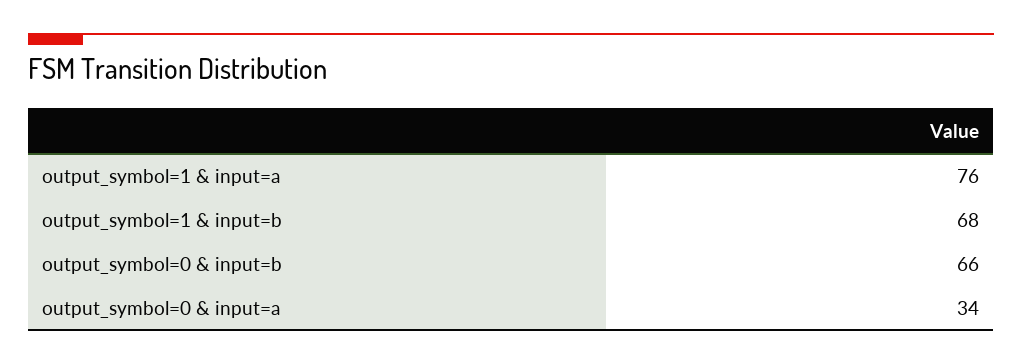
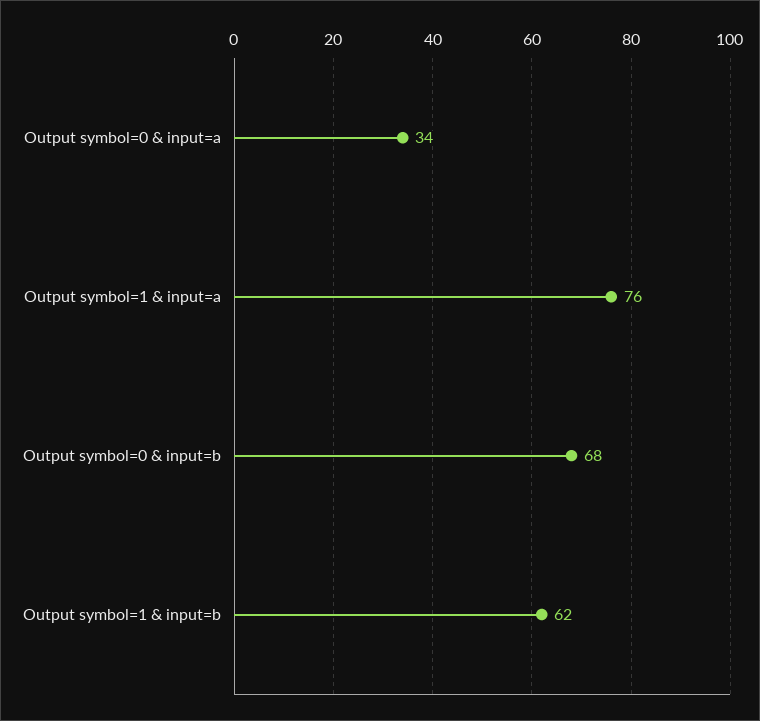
output_symbol=1 & input=b: 68 -> 62
output_symbol=0 & input=b: 66 -> 68

